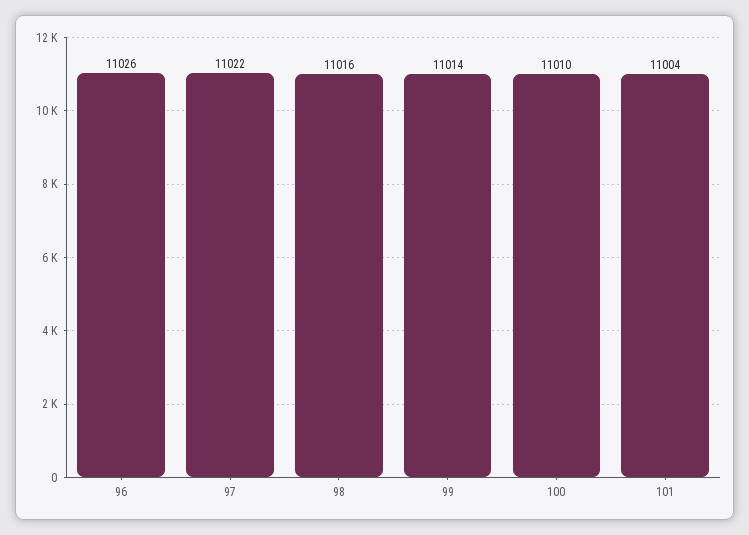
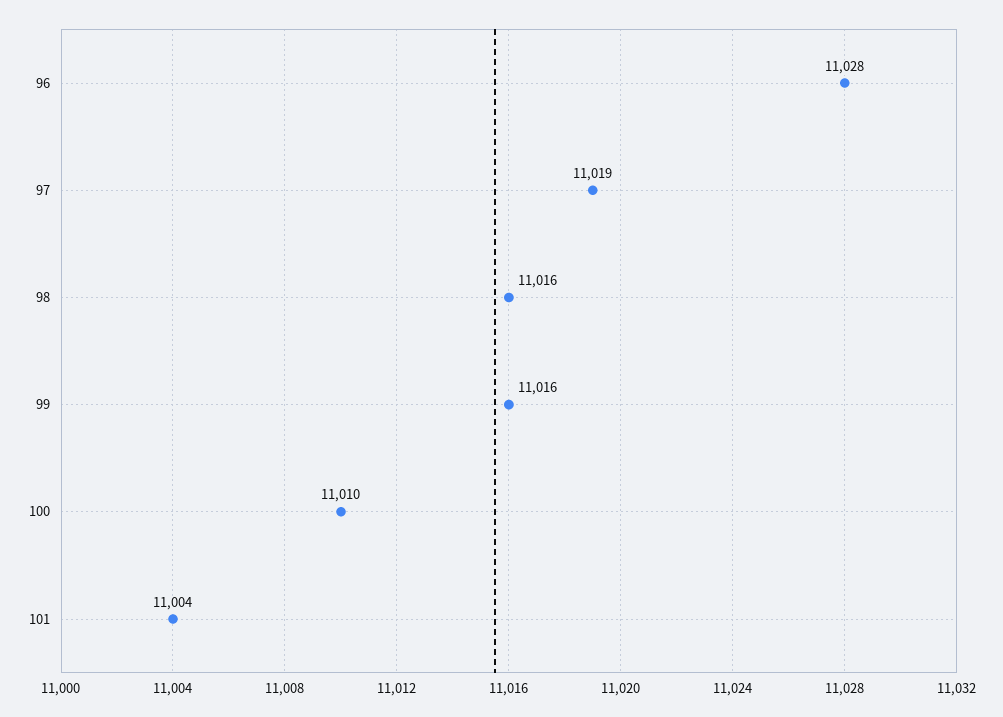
96: 11026 -> 11028
97: 11022 -> 11019
99: 11014 -> 11016

